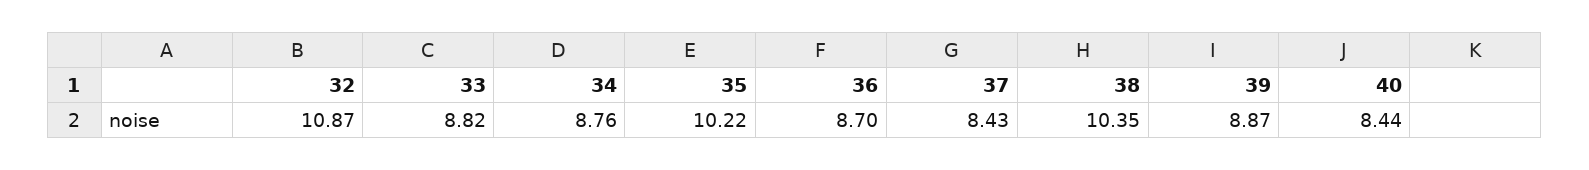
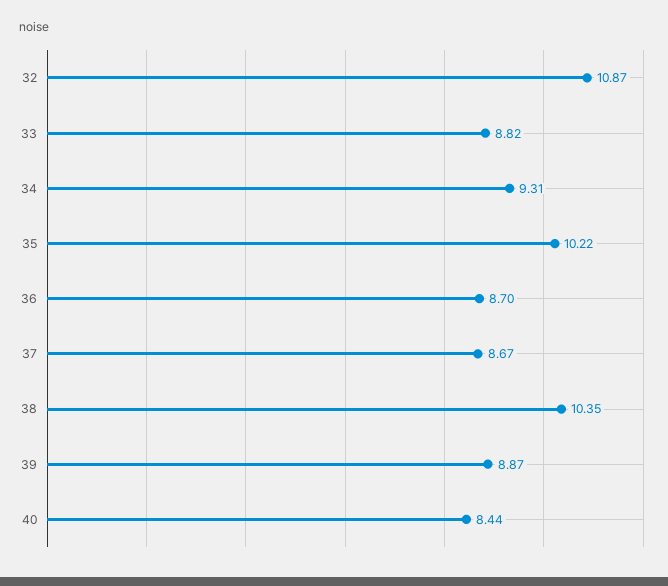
34: 8.76 -> 9.31
37: 8.43 -> 8.67

